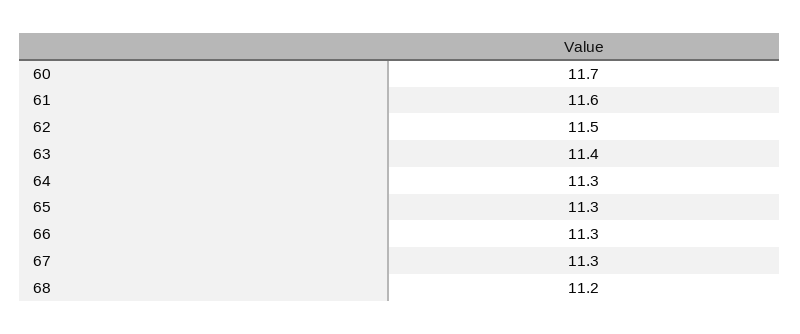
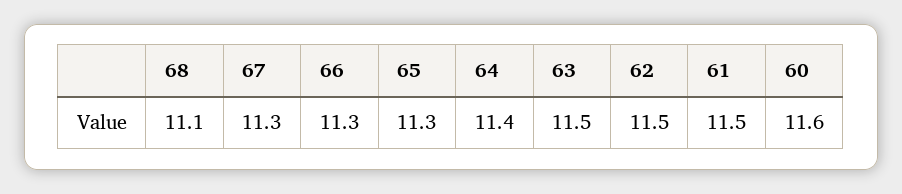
60: 11.7 -> 11.6
61: 11.6 -> 11.5
63: 11.4 -> 11.5
64: 11.3 -> 11.4
68: 11.2 -> 11.1

